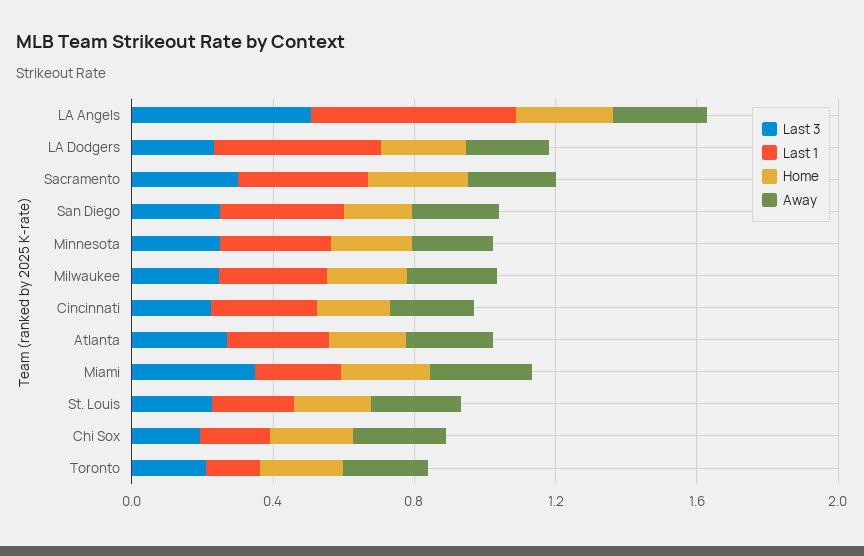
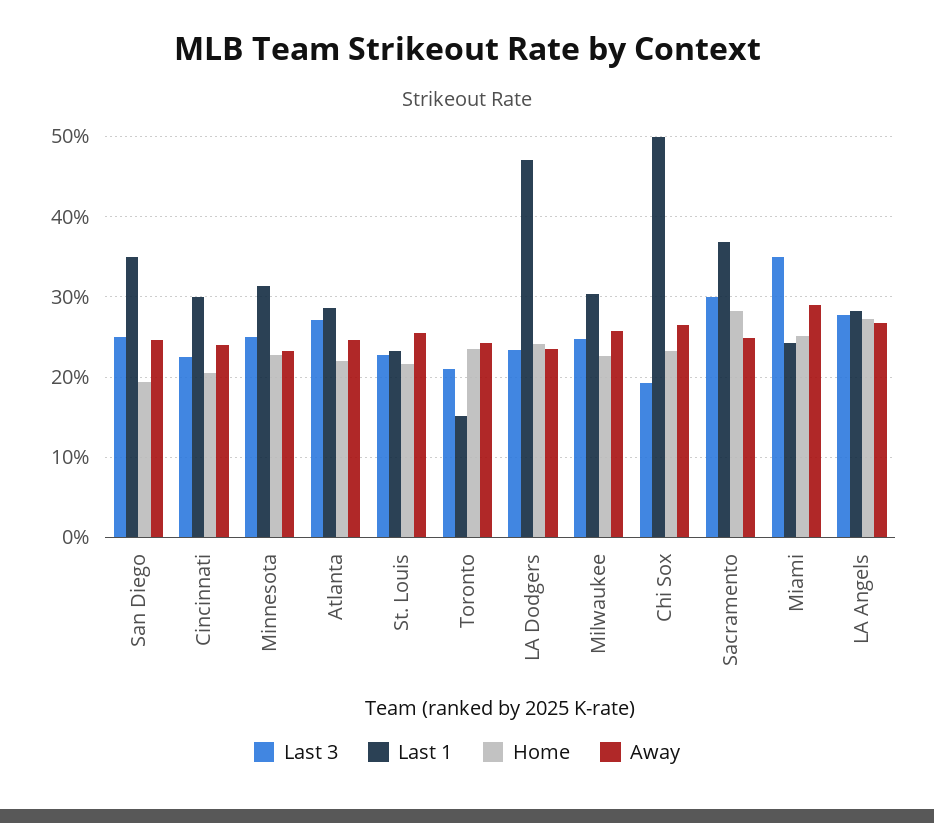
Last 3, LA Angels: 0.5 -> 0.28
Last 1, LA Angels: 0.6 -> 0.28
Last 1, Chi Sox: 0.2 -> 0.5

